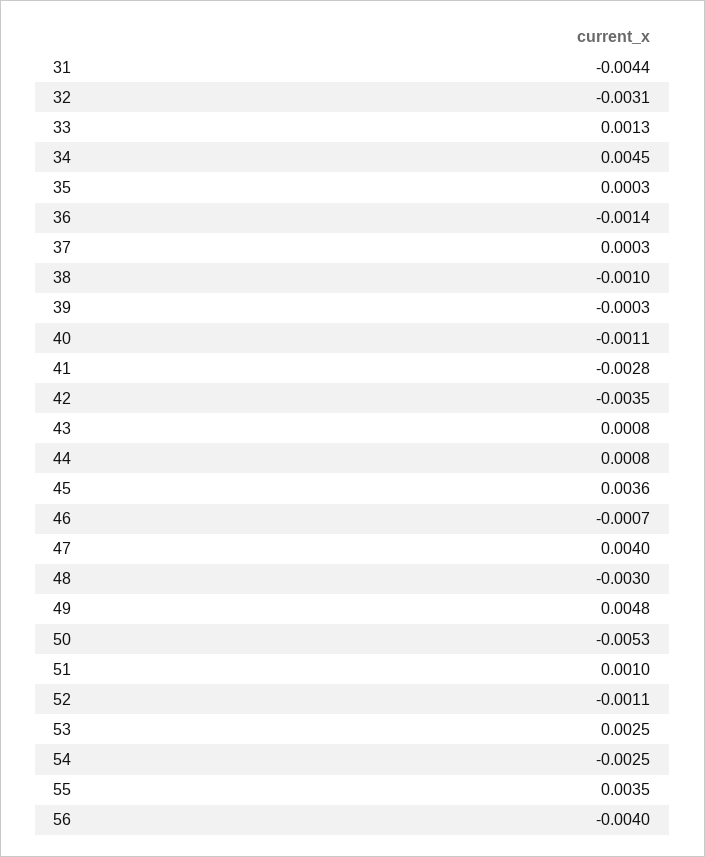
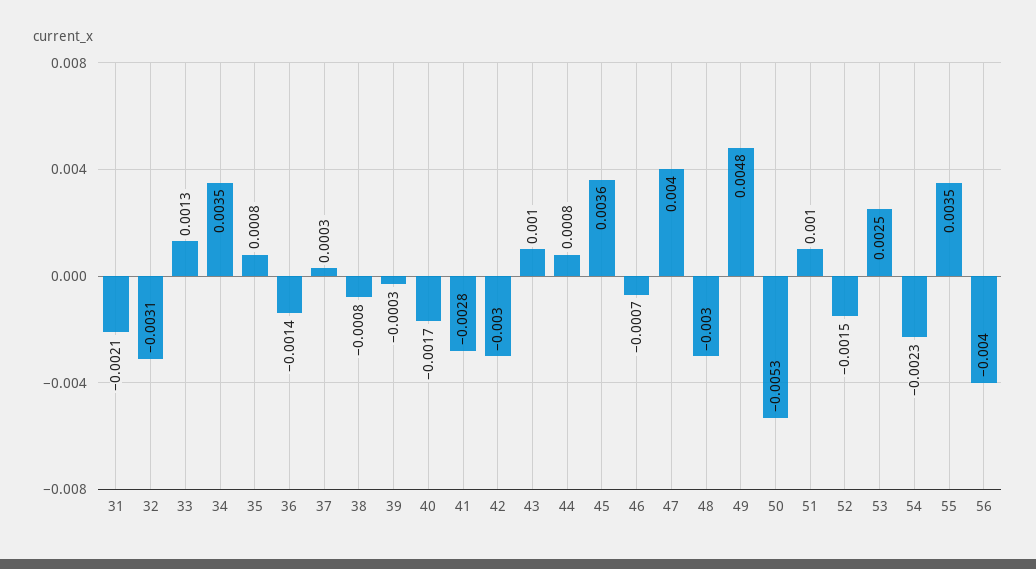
31: -0.0044 -> -0.0021
34: 0.0045 -> 0.0035
35: 0.0003 -> 0.0008
38: -0.001 -> -0.0008
40: -0.0011 -> -0.0017
42: -0.0035 -> -0.003
43: 0.0008 -> 0.001
52: -0.0011 -> -0.0015
54: -0.0025 -> -0.0023

